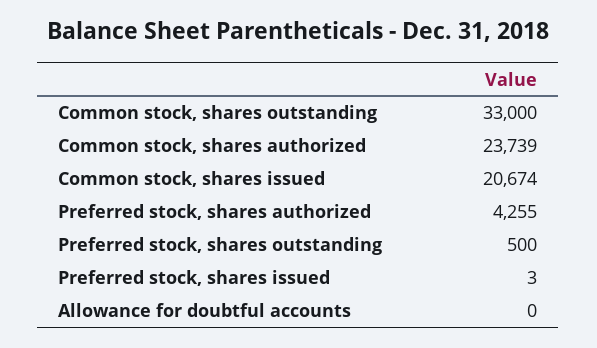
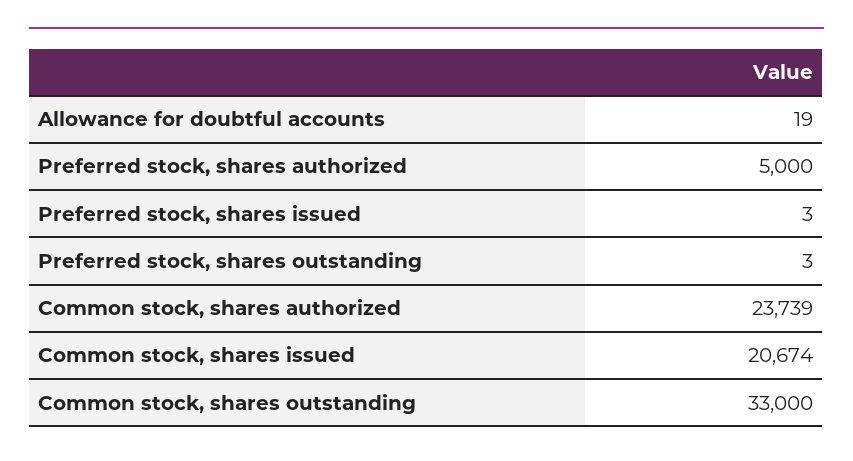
Preferred stock, shares authorized: 4255 -> 5000
Preferred stock, shares outstanding: 500 -> 3
Allowance for doubtful accounts: 0 -> 19

